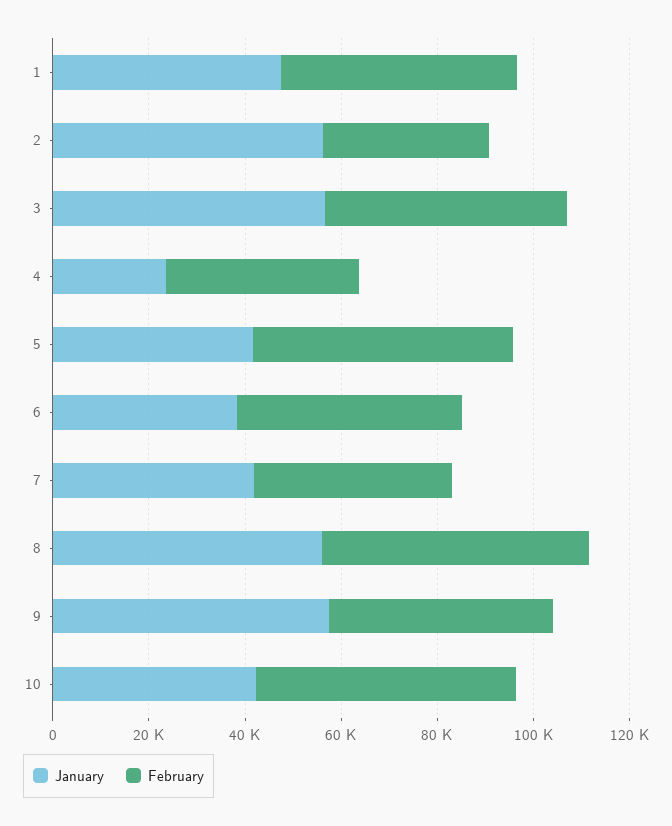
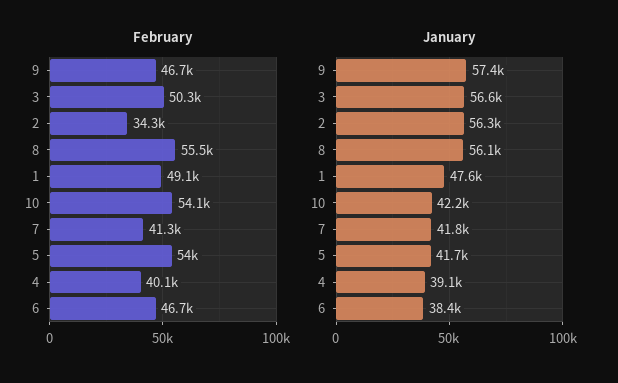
January, 4: 25000 -> 39100

